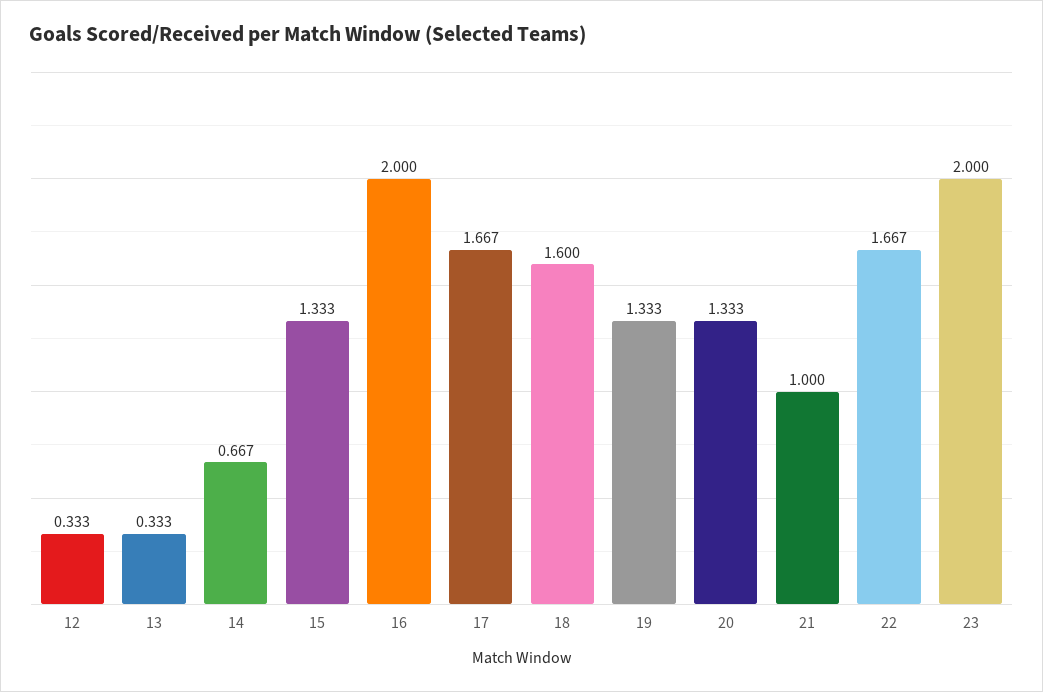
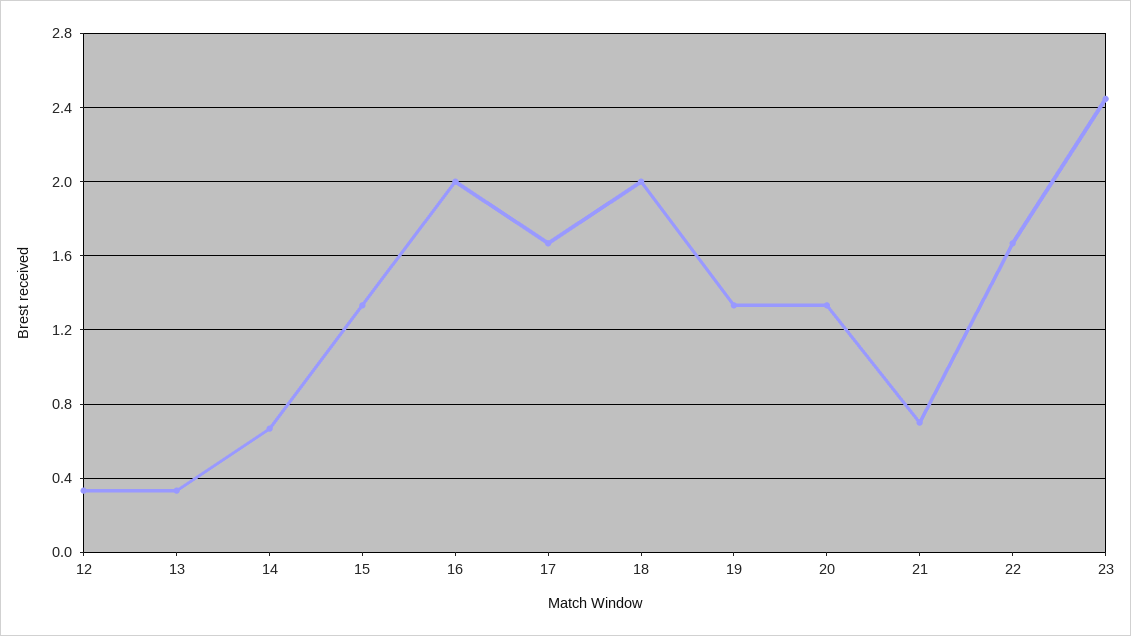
18: 1.6 -> 2
21: 1 -> 0.7
23: 2 -> 2.45

